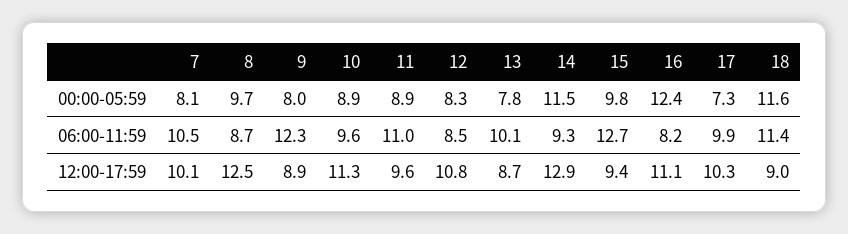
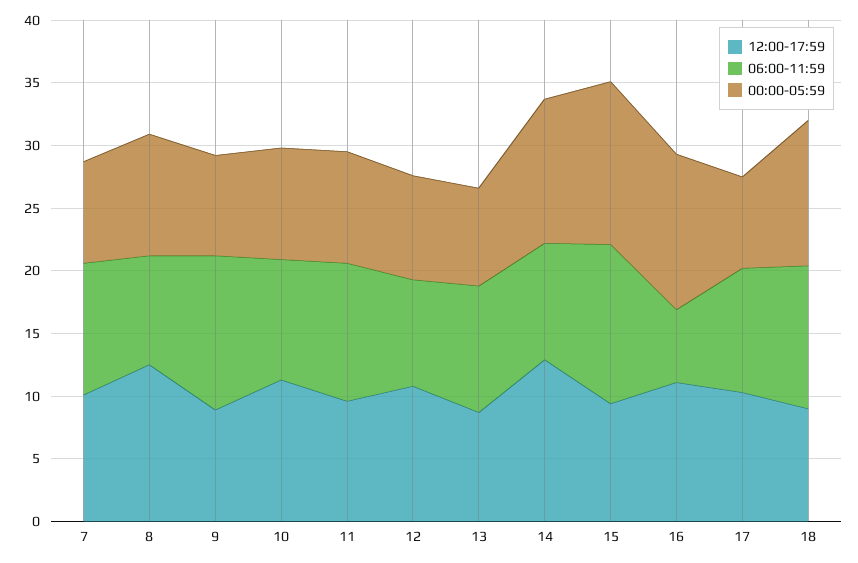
00:00-05:59, 15: 9.8 -> 13
06:00-11:59, 16: 8.2 -> 6

